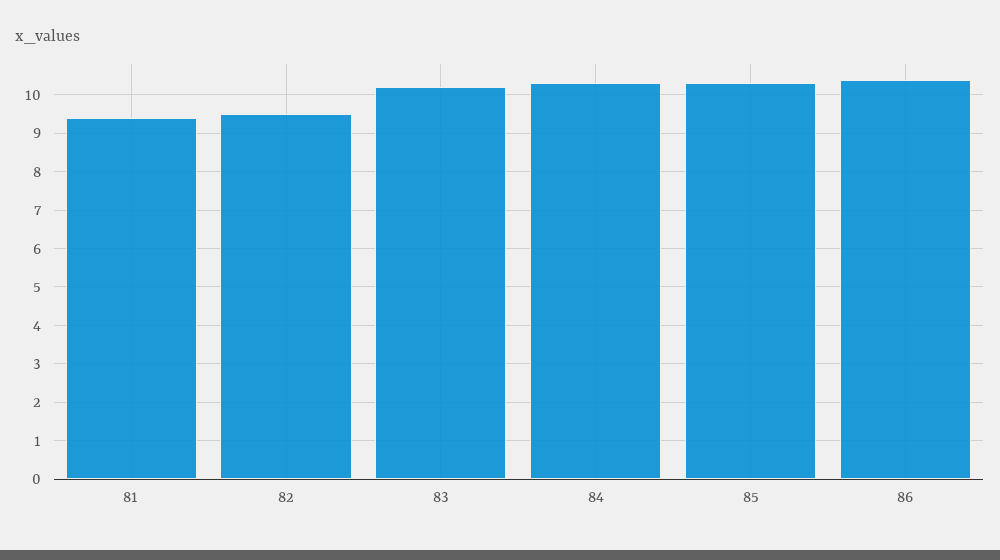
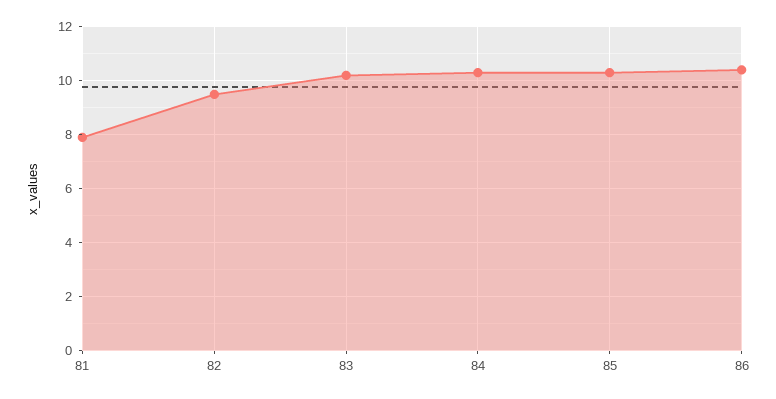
81: 9.5 -> 8

